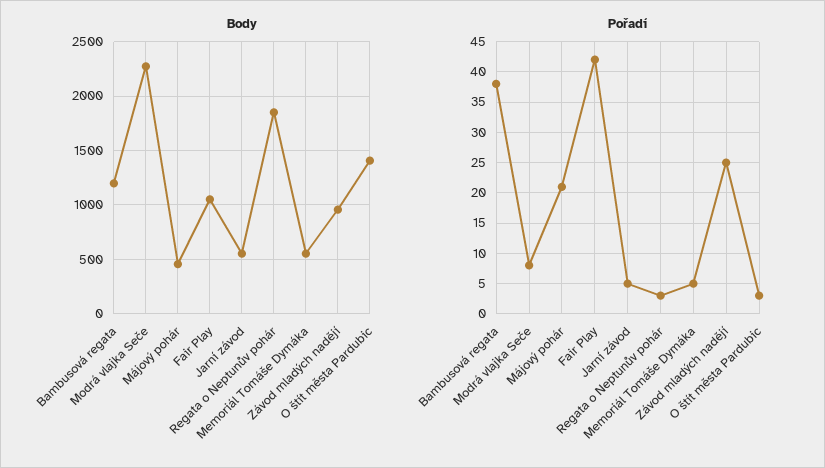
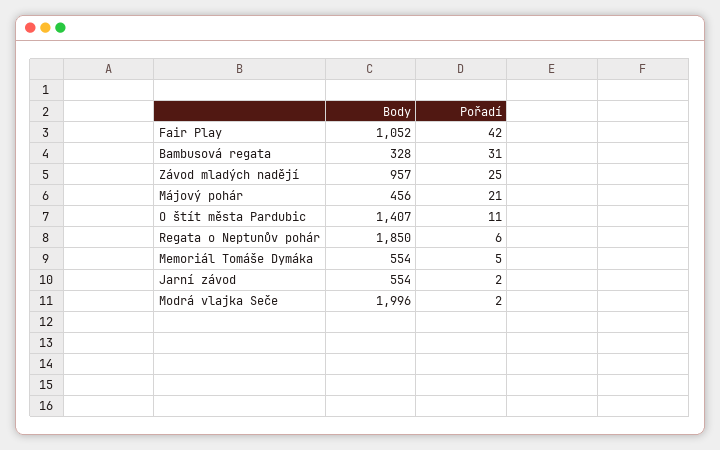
Body, Bambusová regata: 1200 -> 328
Body, Modrá vlajka Seče: 2300 -> 1996
Pořadí, Bambusová regata: 38 -> 31
Pořadí, Modrá vlajka Seče: 8 -> 2
Pořadí, Jarní závod: 5 -> 2
Pořadí, Regata o Neptunův pohár: 3 -> 6
Pořadí, O štít města Pardubic: 3 -> 11

